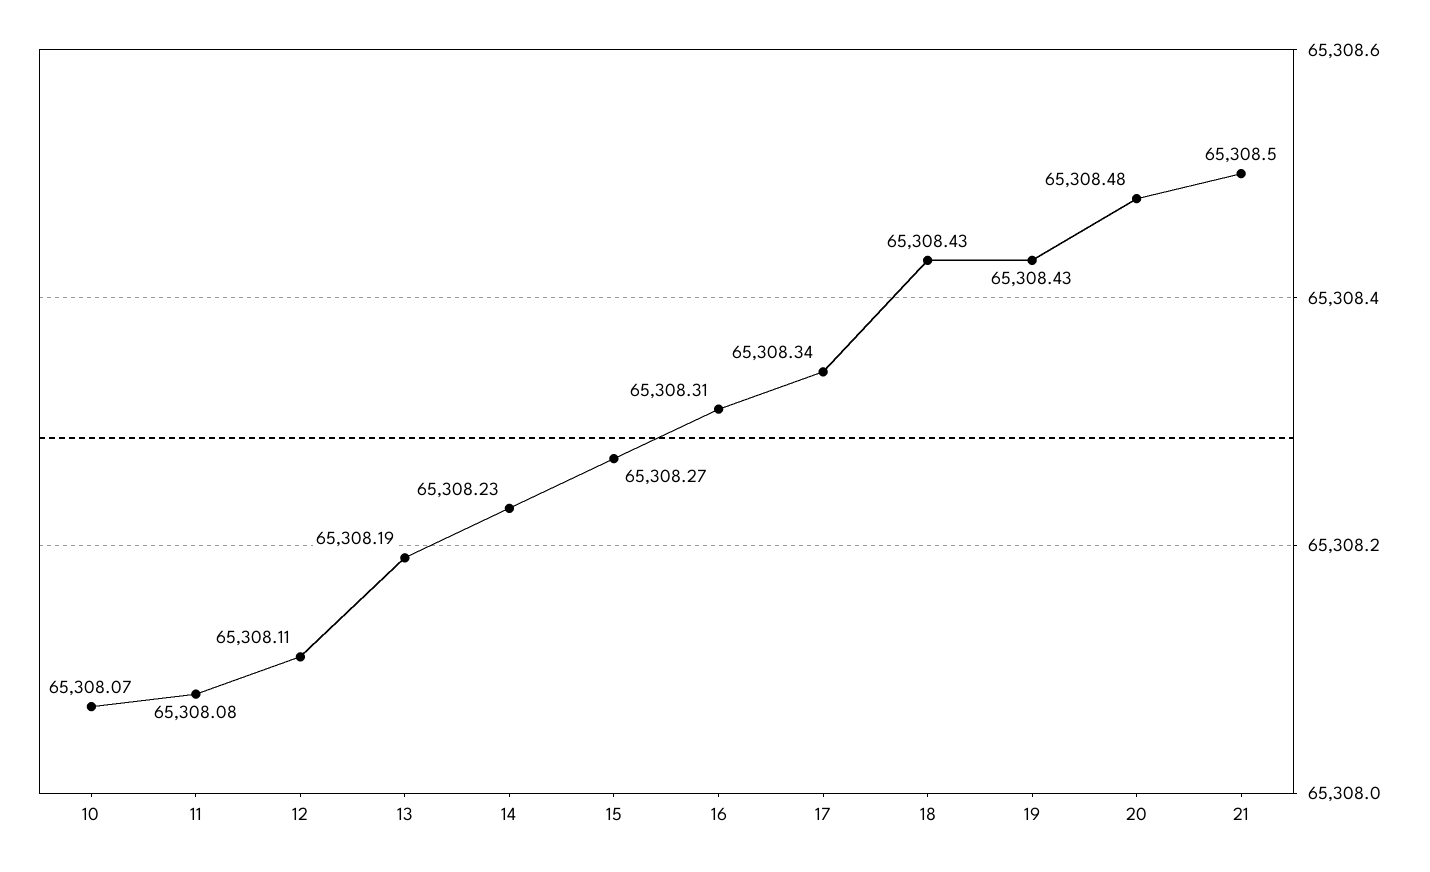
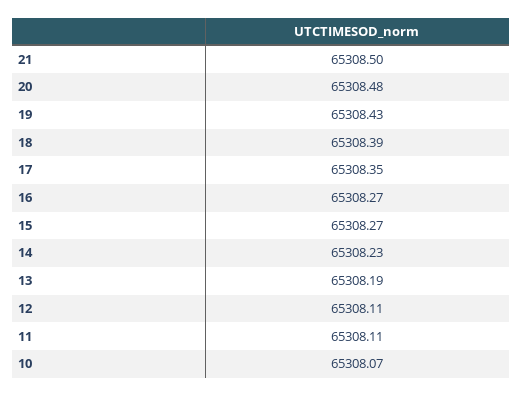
11: 65308.08 -> 65308.11
16: 65308.31 -> 65308.27
17: 65308.34 -> 65308.35
18: 65308.43 -> 65308.39

